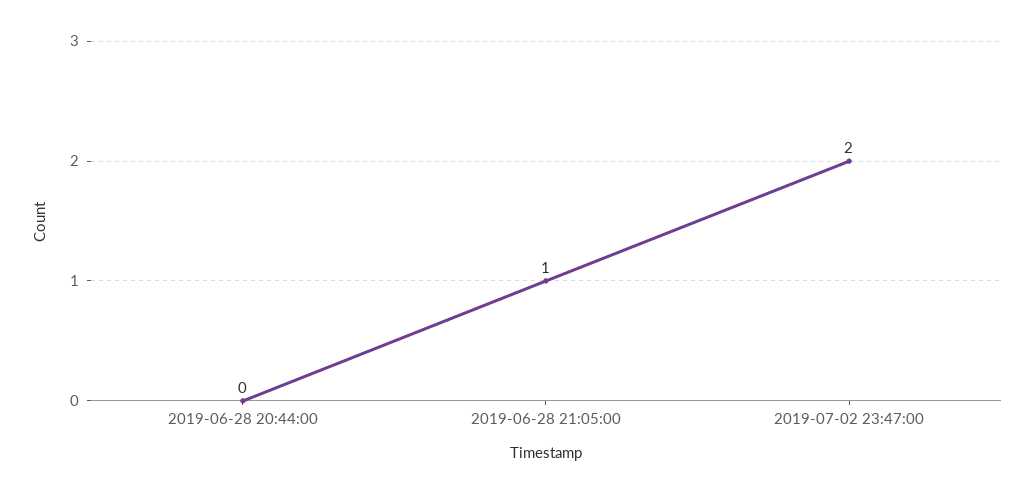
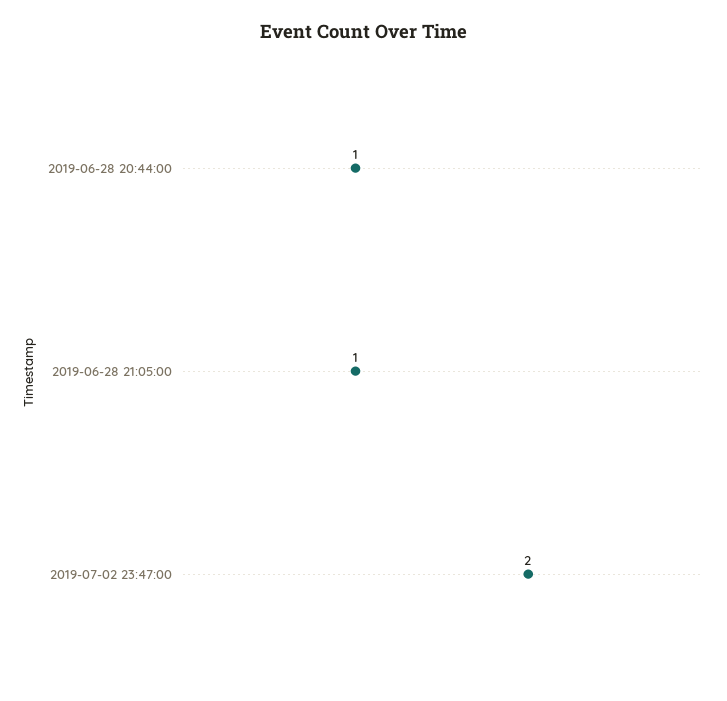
2019-06-28 20:44:00: 0 -> 1

